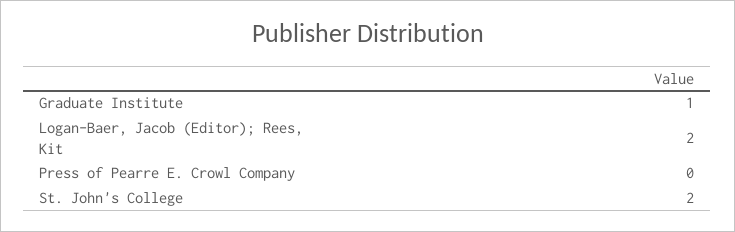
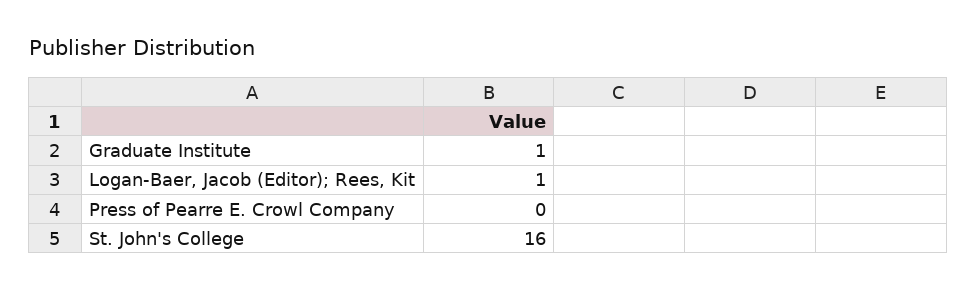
Logan-Baer, Jacob (Editor); Rees, Kit: 2 -> 1
St. John's College: 2 -> 16

